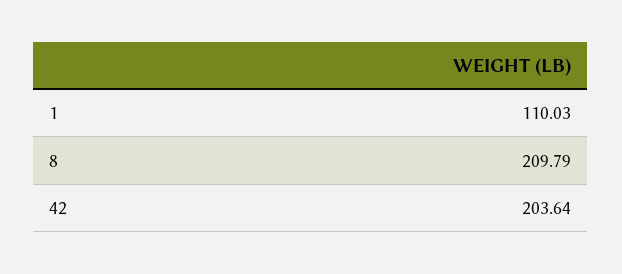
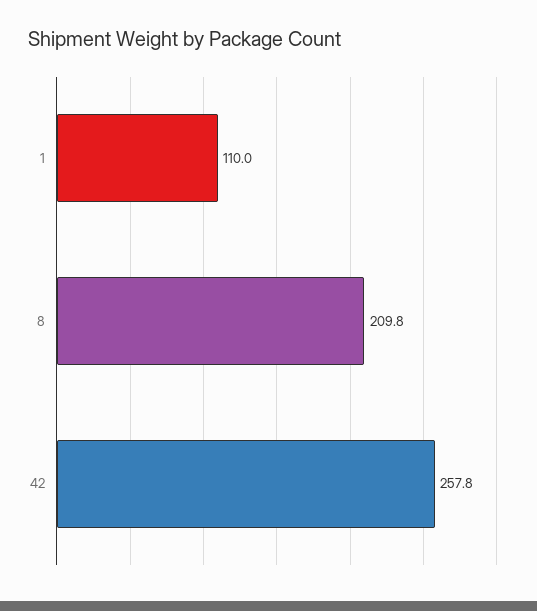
42: 203.64 -> 257.8

